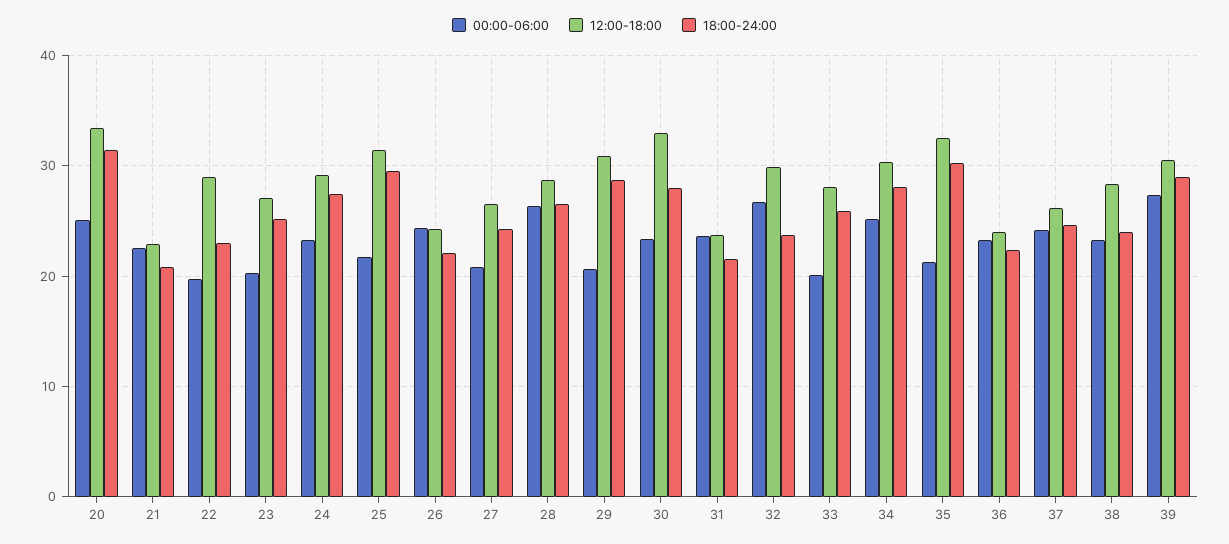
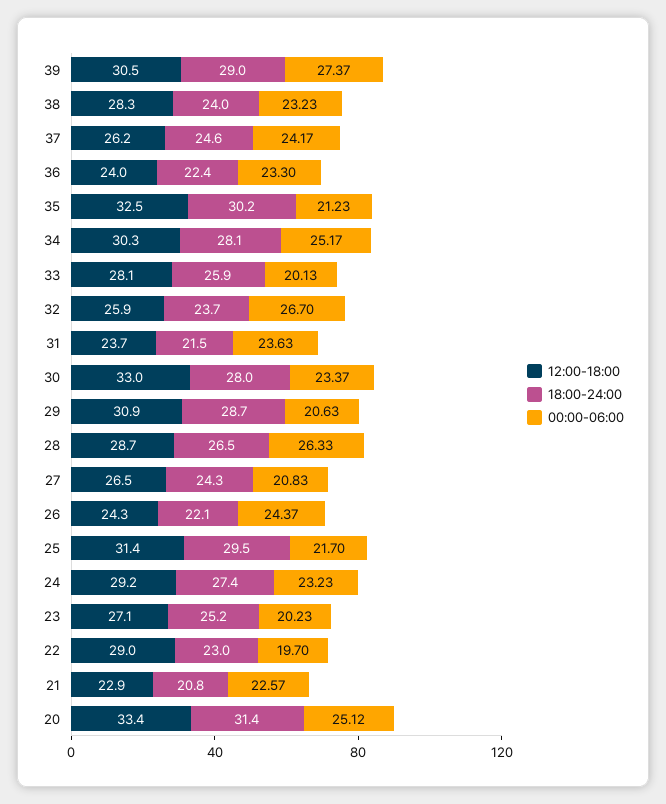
12:00-18:00, 32: 30 -> 25.9

